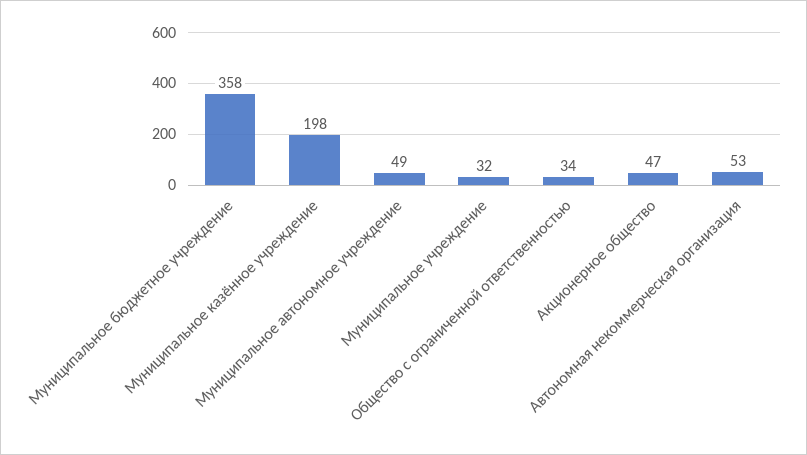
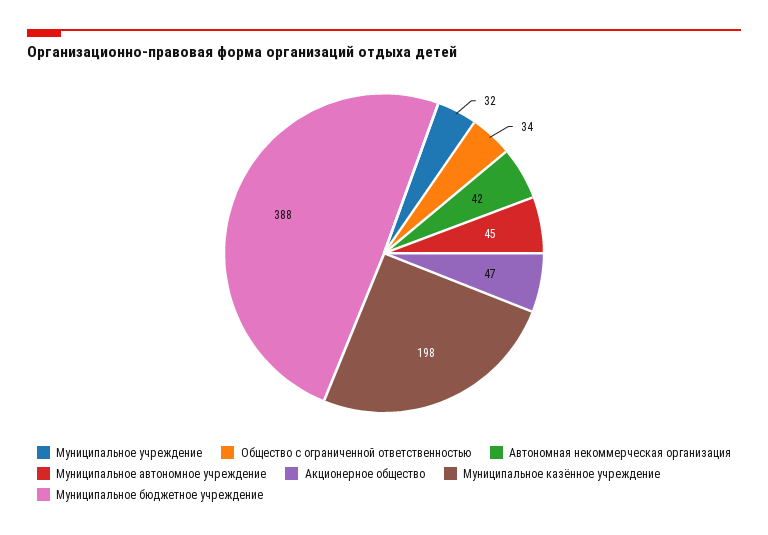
Муниципальное бюджетное учреждение: 358 -> 388
Муниципальное автономное учреждение: 49 -> 45
Автономная некоммерческая организация: 53 -> 42

